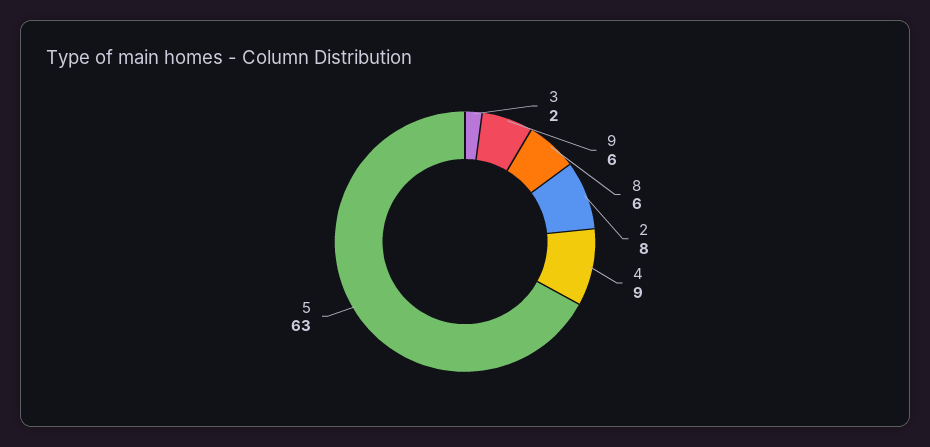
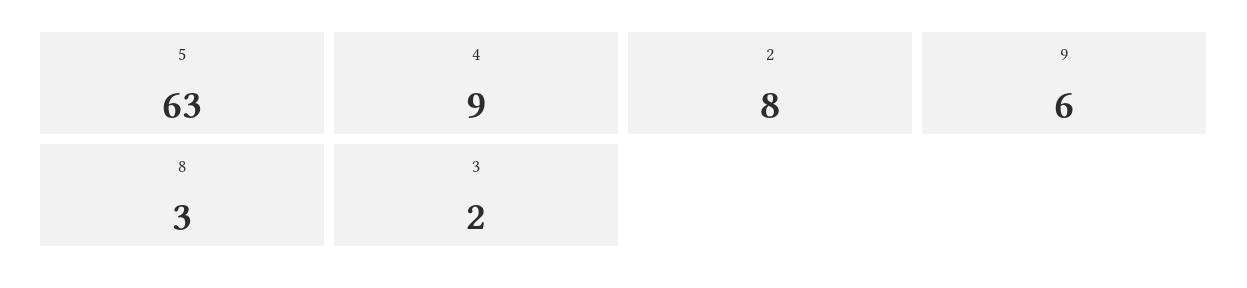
8: 6 -> 3

